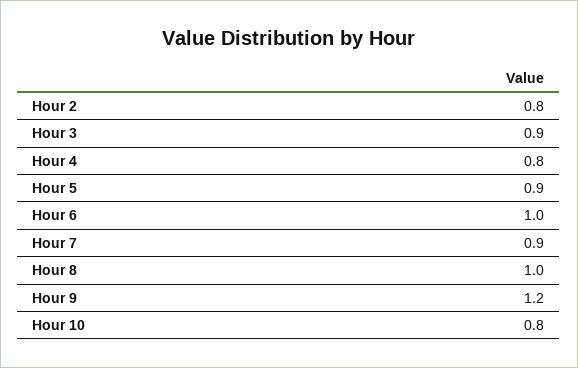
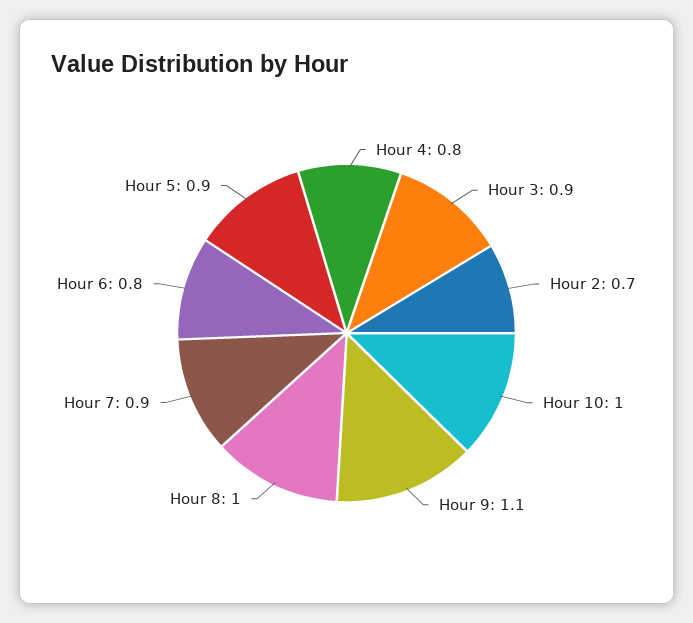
Hour 2: 0.8 -> 0.7
Hour 6: 1 -> 0.8
Hour 9: 1.2 -> 1.1
Hour 10: 0.8 -> 1

